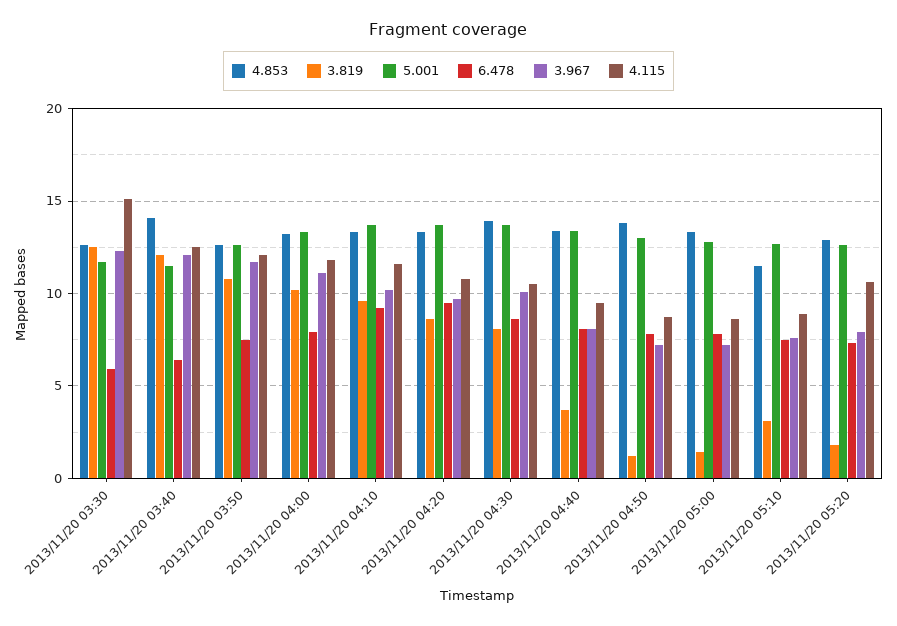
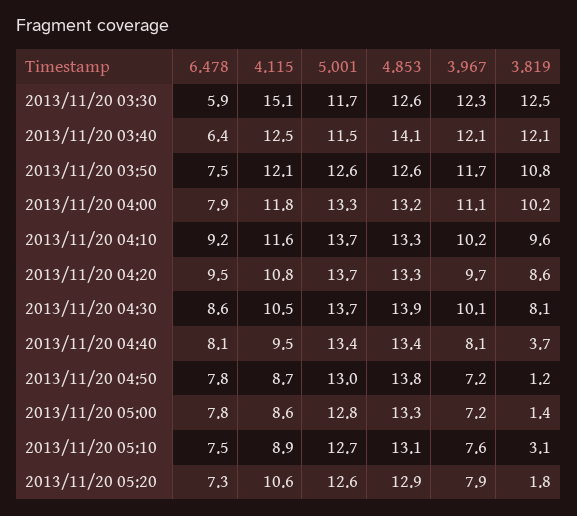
4.853, 2013/11/20 05:10: 11.5 -> 13.1

